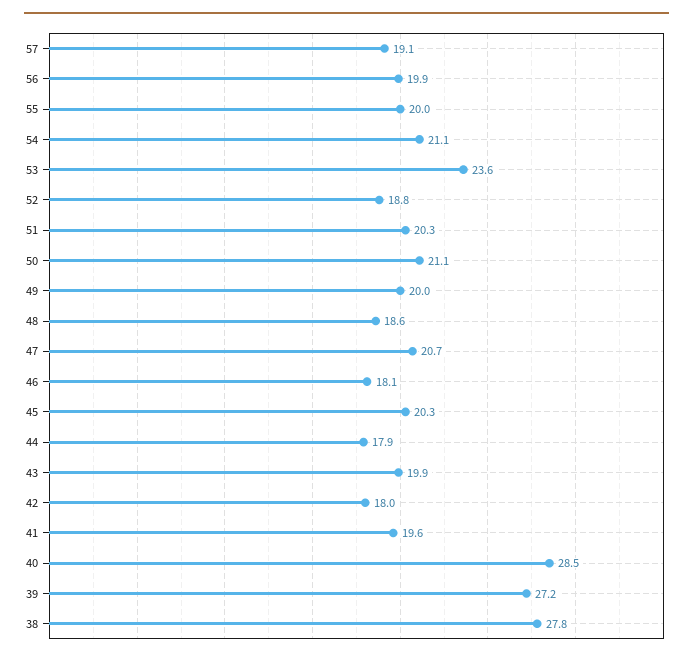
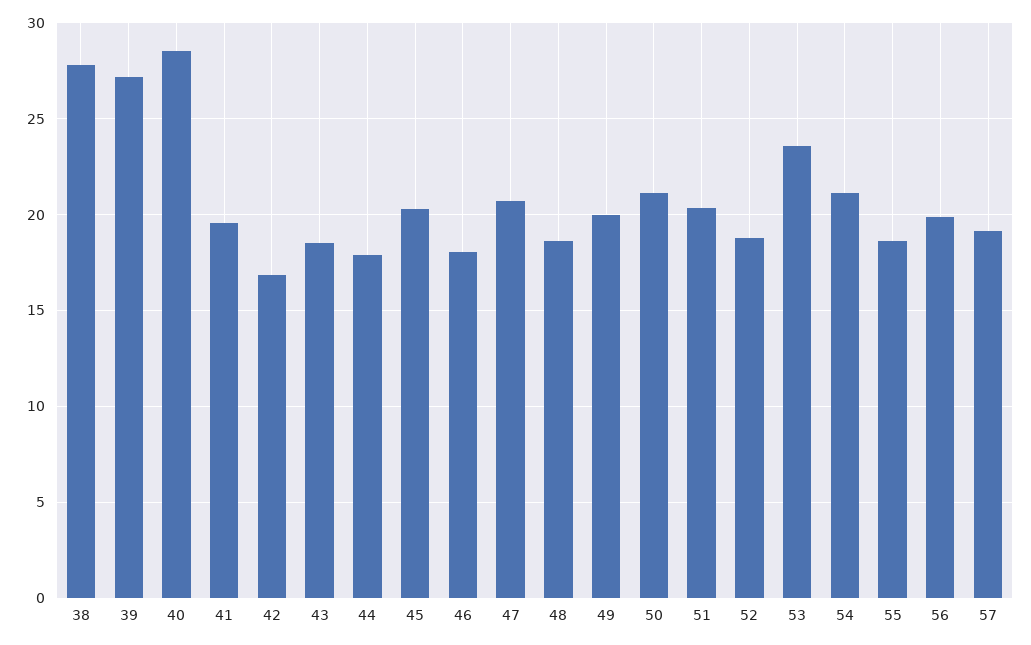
55: 20 -> 18.5
43: 19.9 -> 18.5
42: 18 -> 17

